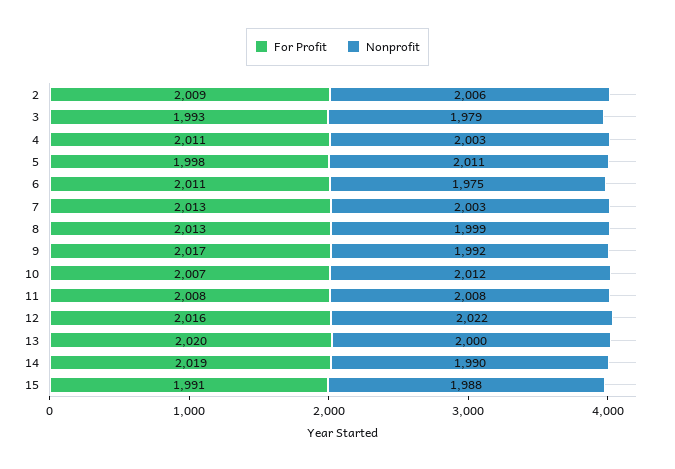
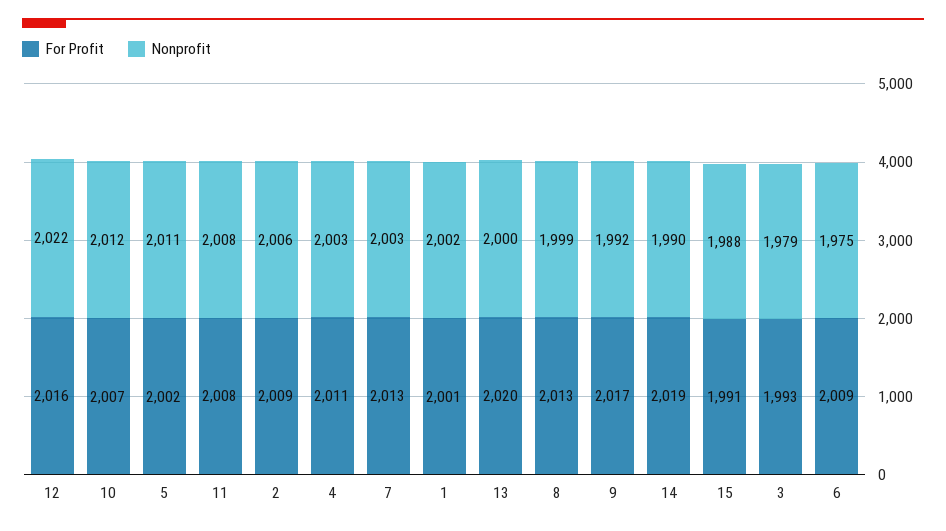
For Profit, 5: 1998 -> 2002
For Profit, 6: 2011 -> 2009
For Profit, 1: none -> 2001
Nonprofit, 1: none -> 2002

